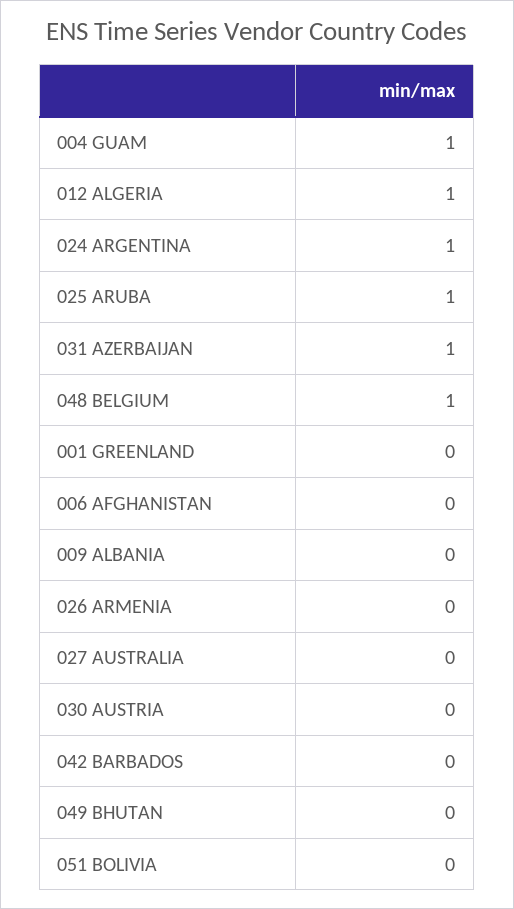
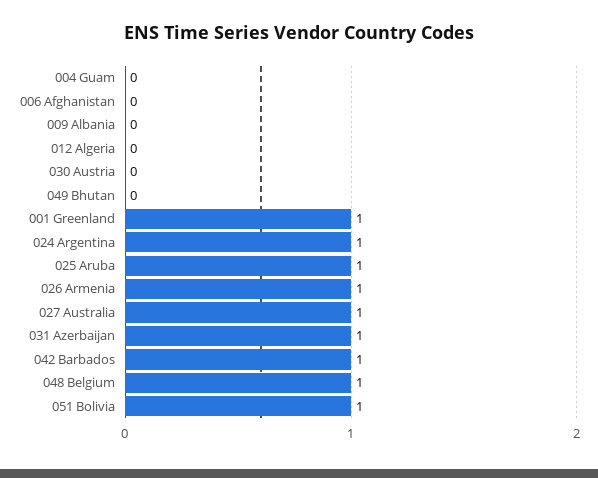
004 GUAM: 1 -> 0
012 ALGERIA: 1 -> 0
001 GREENLAND: 0 -> 1
026 ARMENIA: 0 -> 1
027 AUSTRALIA: 0 -> 1
042 BARBADOS: 0 -> 1
051 BOLIVIA: 0 -> 1

